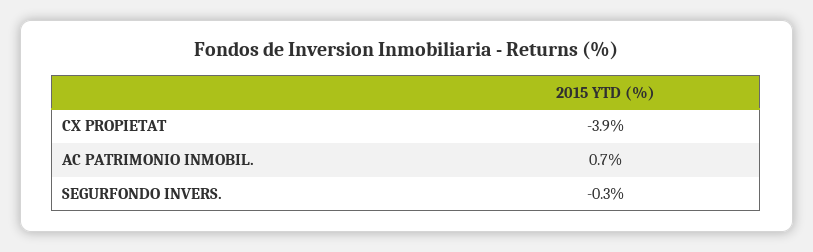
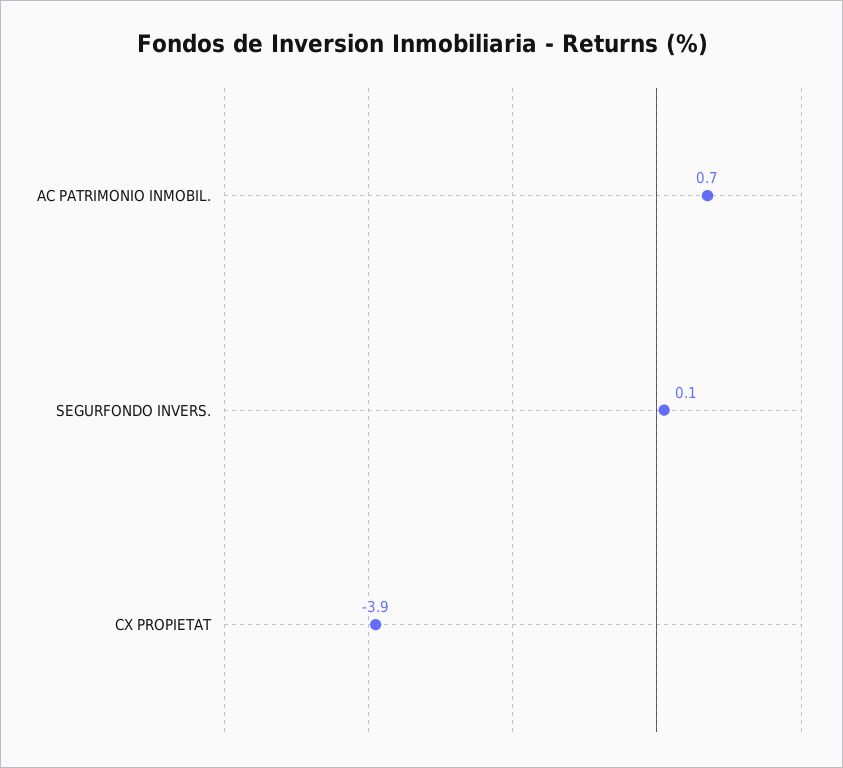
SEGURFONDO INVERS.: -0.3 -> 0.1

